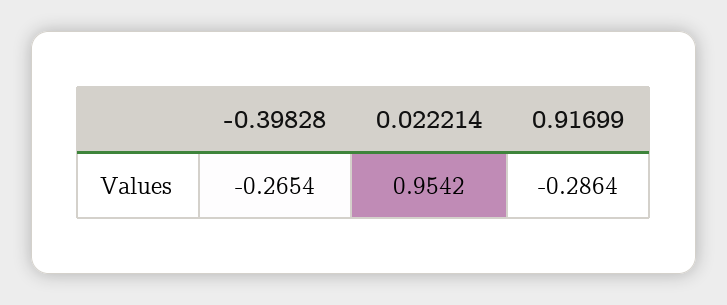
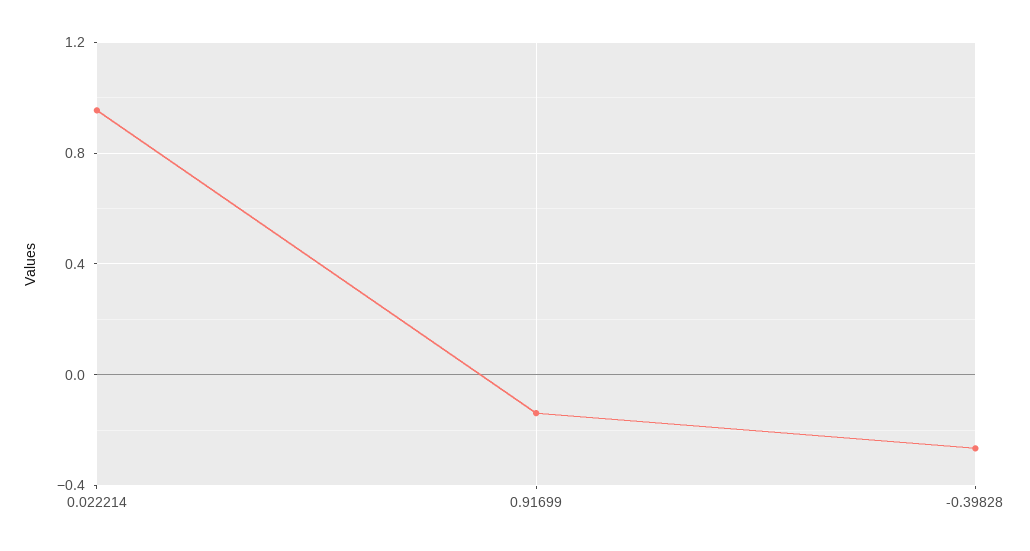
0.91699: -0.2864 -> -0.15

